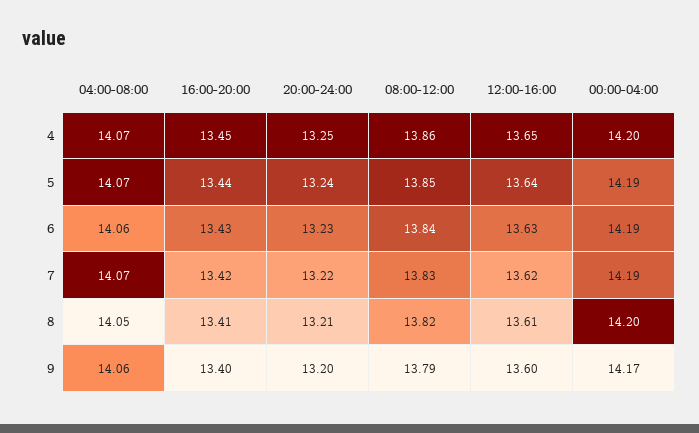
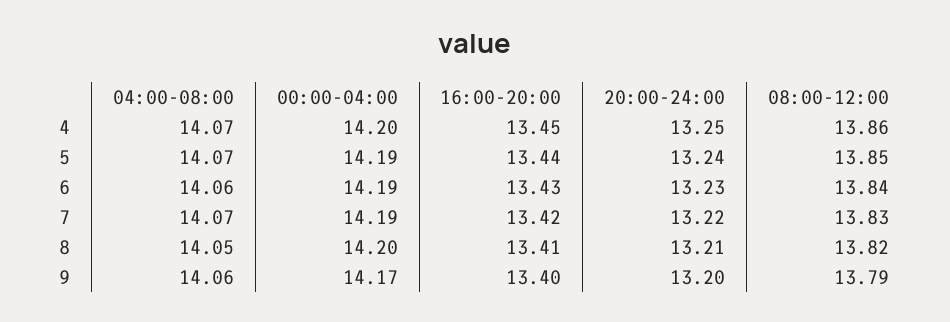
12:00-16:00, 4: 13.65 -> none
12:00-16:00, 5: 13.64 -> none
12:00-16:00, 6: 13.63 -> none
12:00-16:00, 7: 13.62 -> none
12:00-16:00, 8: 13.61 -> none
12:00-16:00, 9: 13.6 -> none

